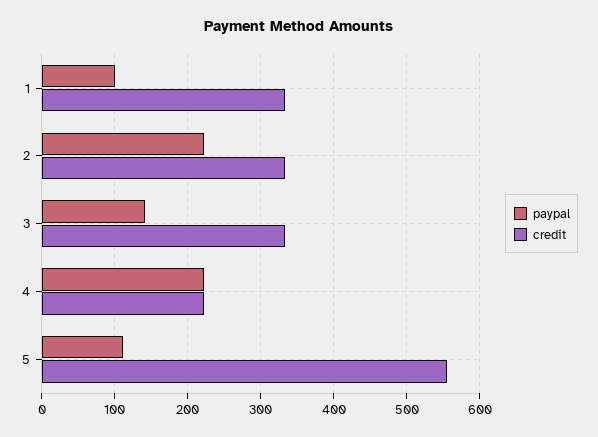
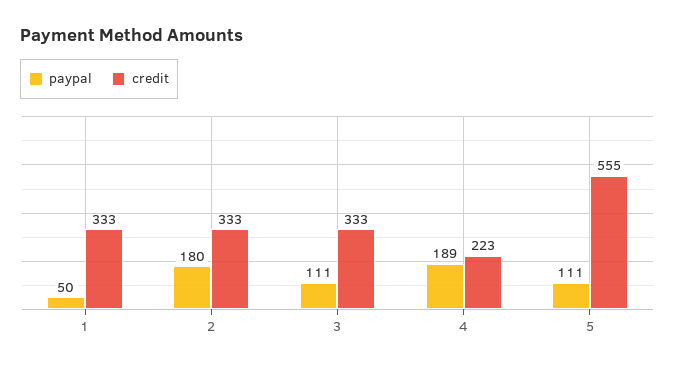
paypal, 1: 100 -> 50
paypal, 2: 220 -> 180
paypal, 3: 140 -> 111
paypal, 4: 220 -> 189

